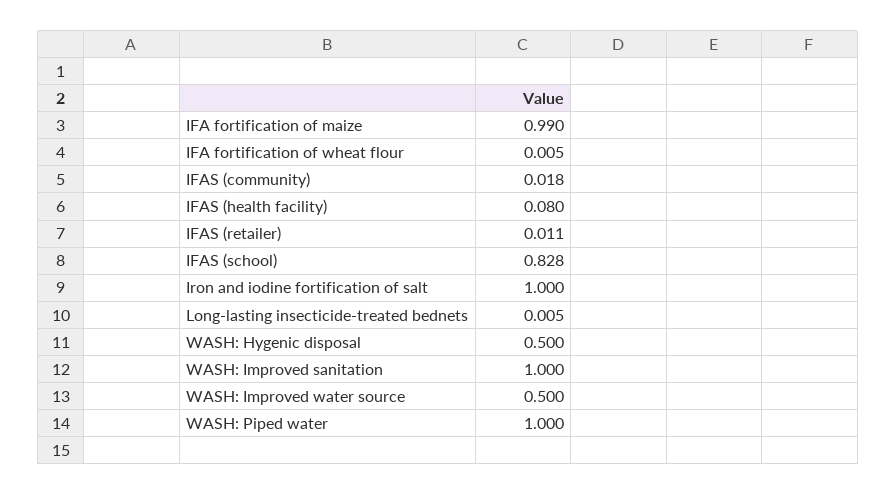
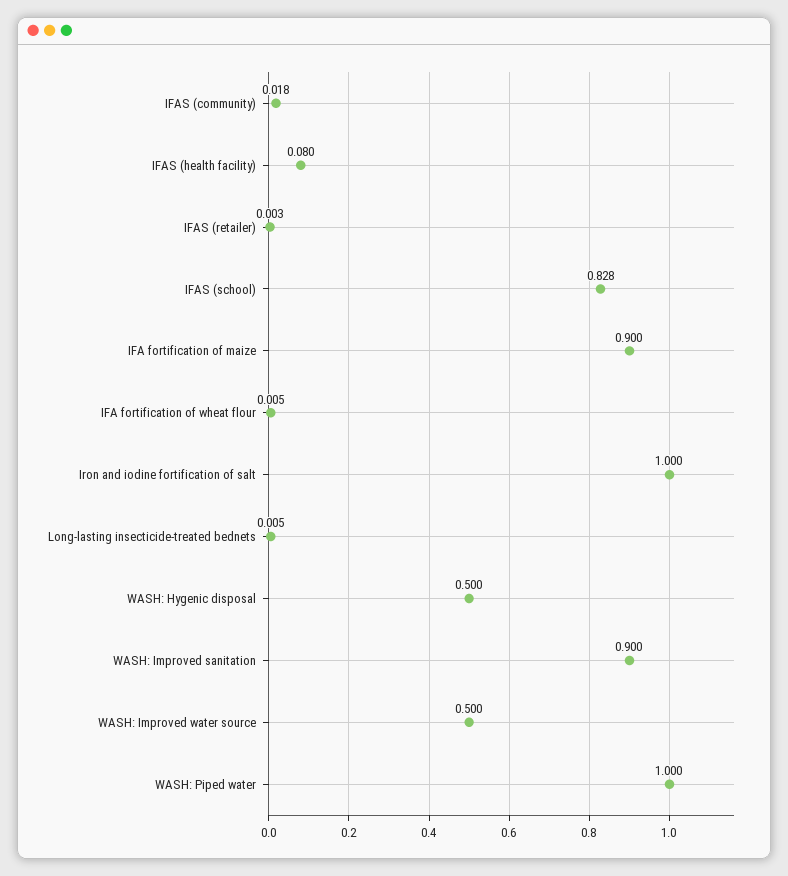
IFA fortification of maize: 0.99 -> 0.9
IFAS (retailer): 0.011 -> 0.003
WASH: Improved sanitation: 1 -> 0.9

